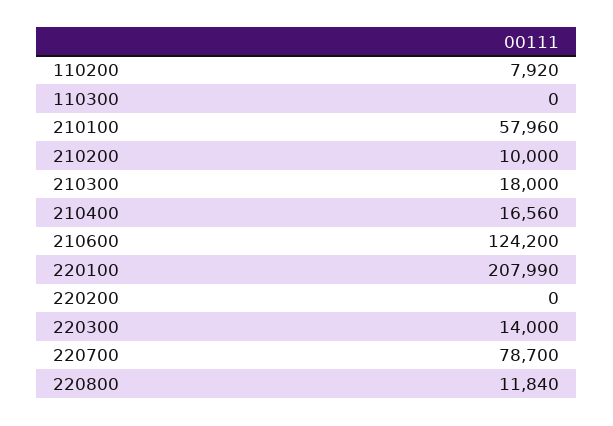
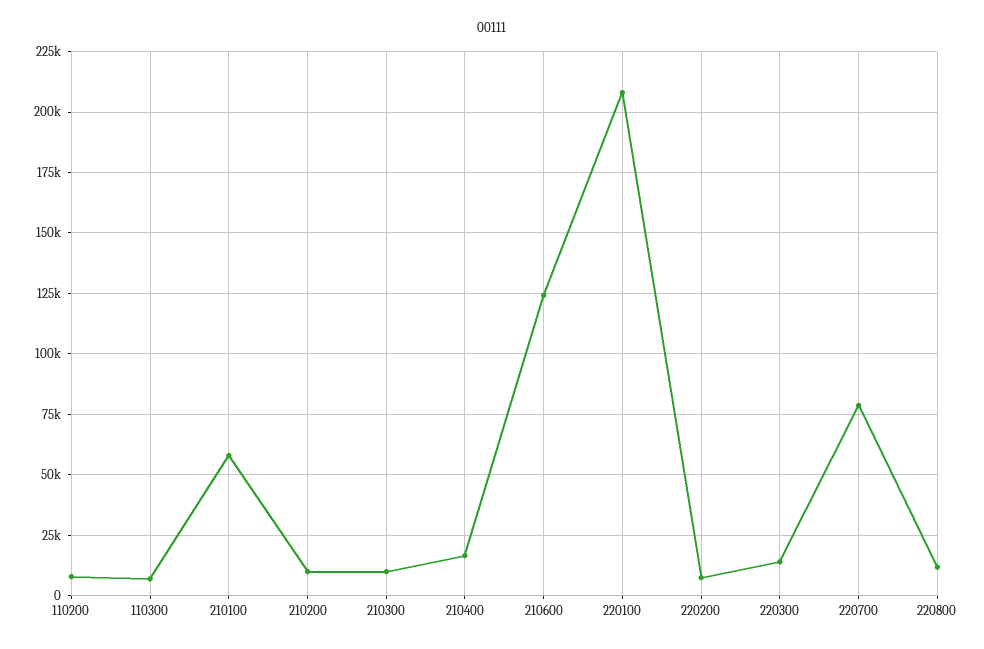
110300: 0 -> 7500
210300: 18000 -> 10000
220200: 0 -> 7500

